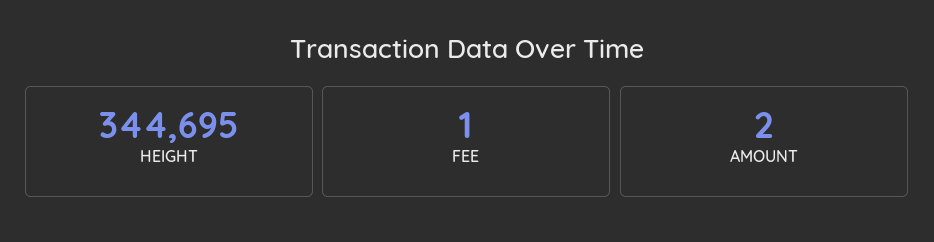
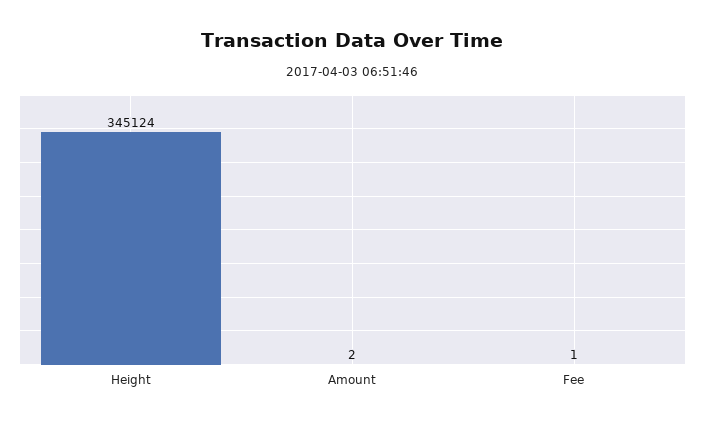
HEIGHT: 344695 -> 345124

